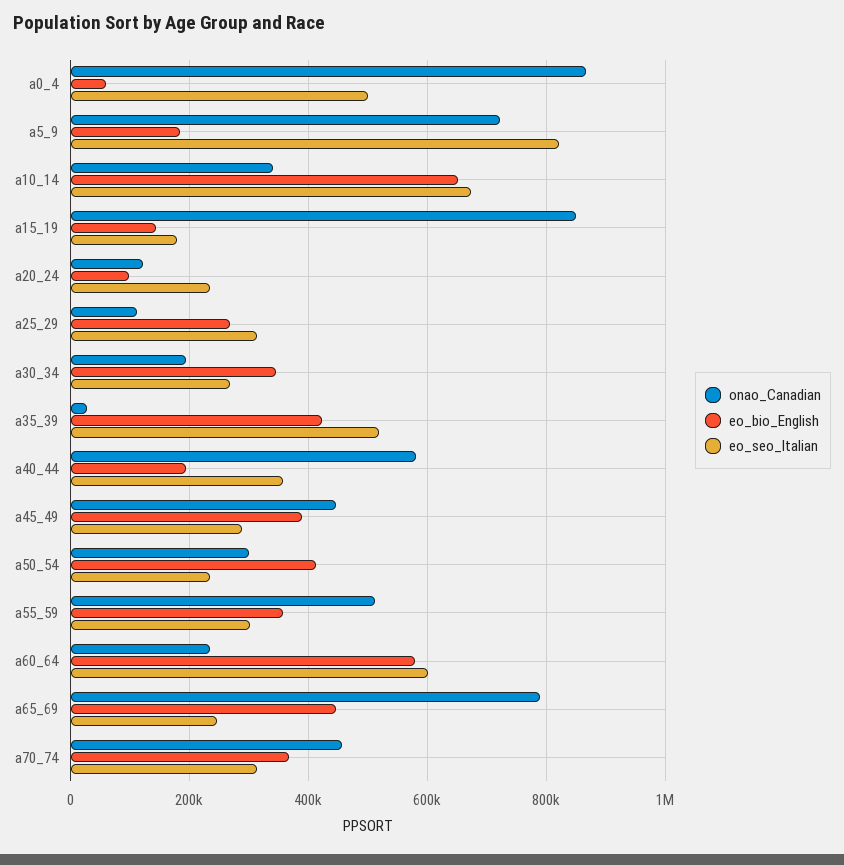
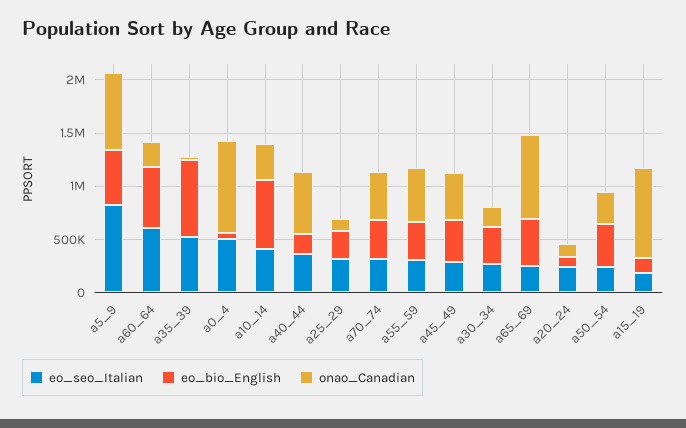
eo_bio_English, a5_9: 180000 -> 500000
eo_seo_Italian, a10_14: 680000 -> 400000
eo_bio_English, a35_39: 420000 -> 700000

